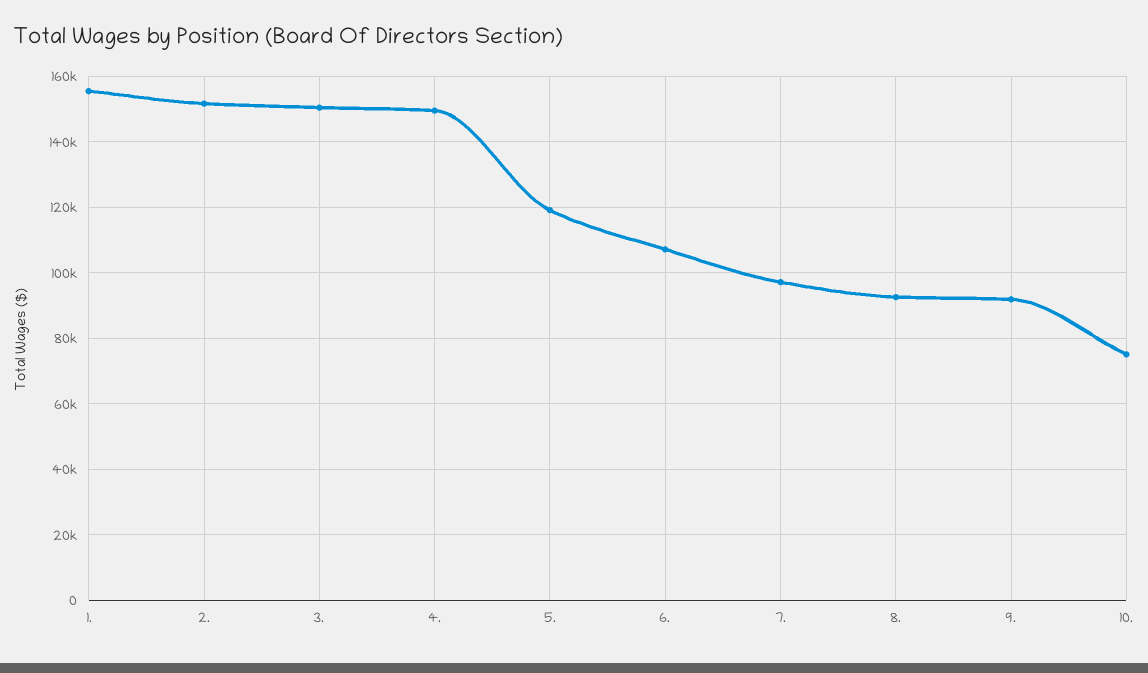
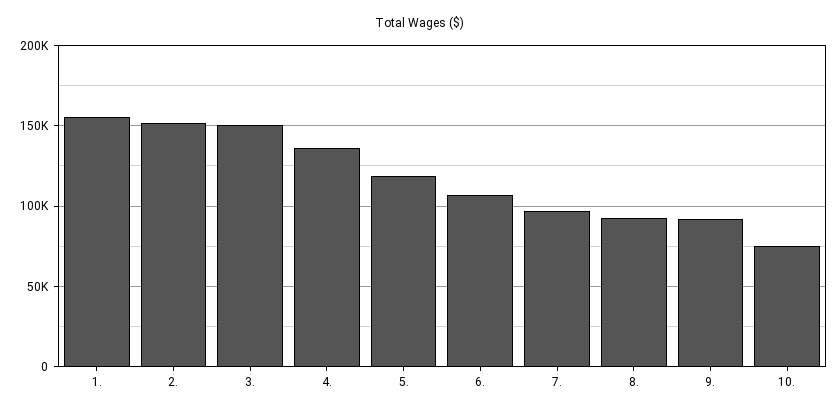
4.: 150000 -> 135000

